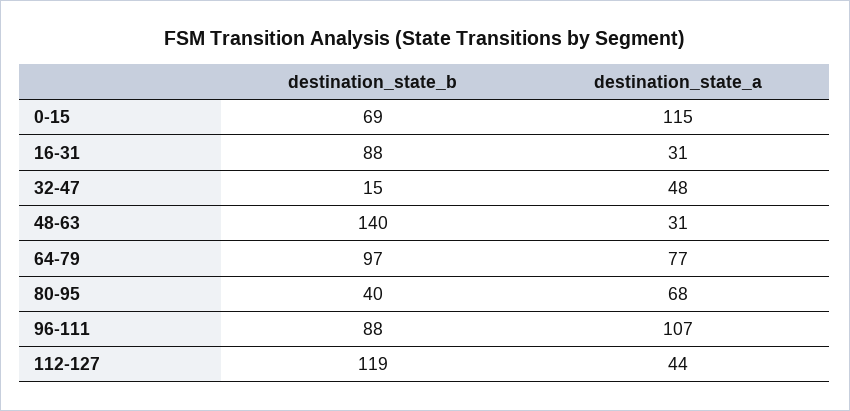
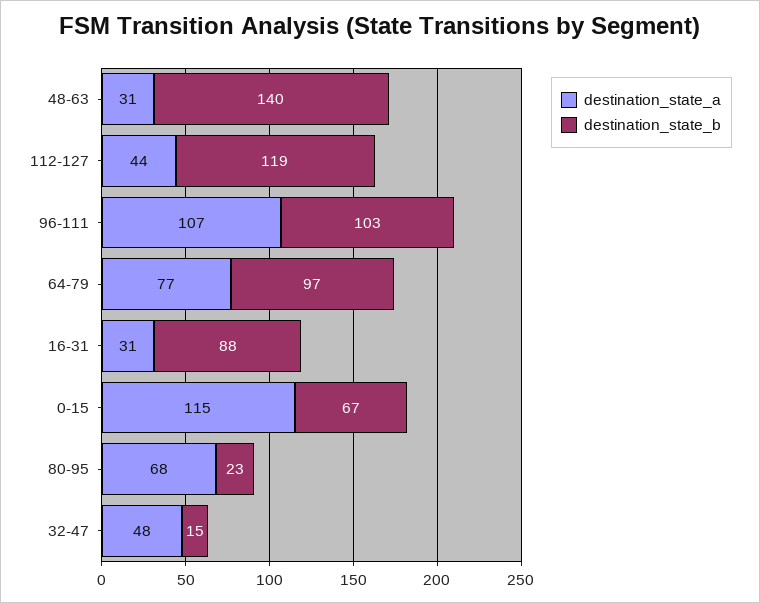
destination_state_b, 0-15: 69 -> 67
destination_state_b, 80-95: 40 -> 23
destination_state_b, 96-111: 88 -> 103

